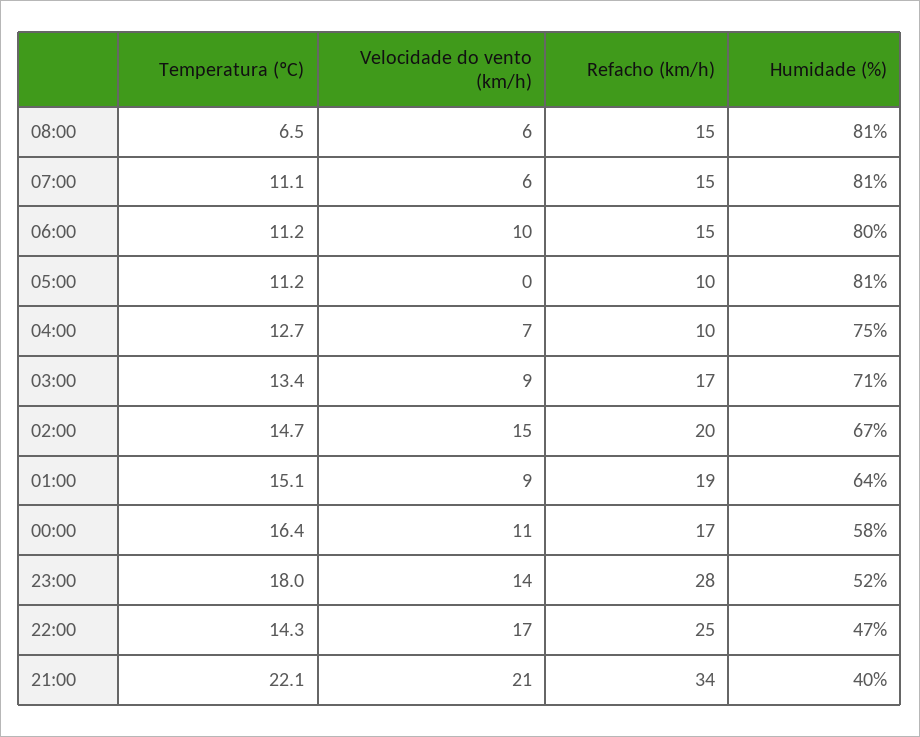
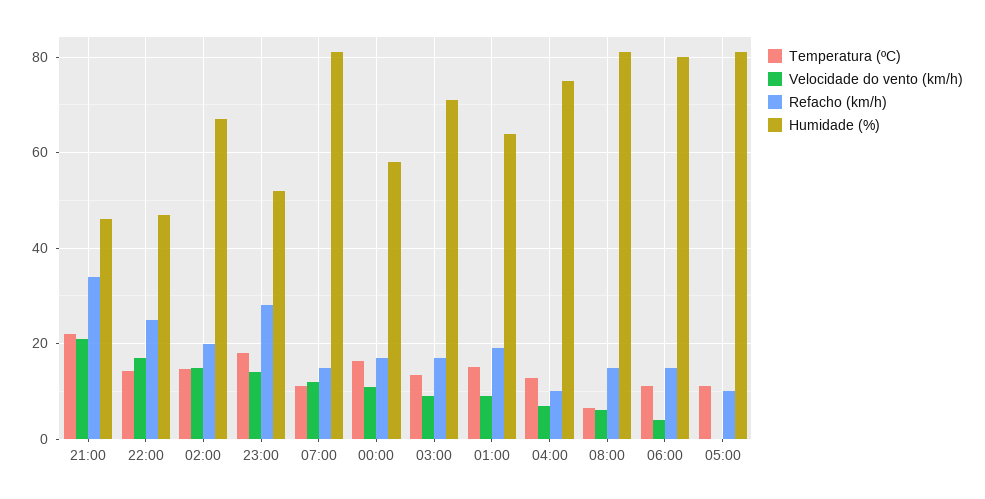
Velocidade do vento (km/h), 07:00: 6 -> 12
Velocidade do vento (km/h), 06:00: 10 -> 4
Humidade (%), 21:00: 40 -> 46

